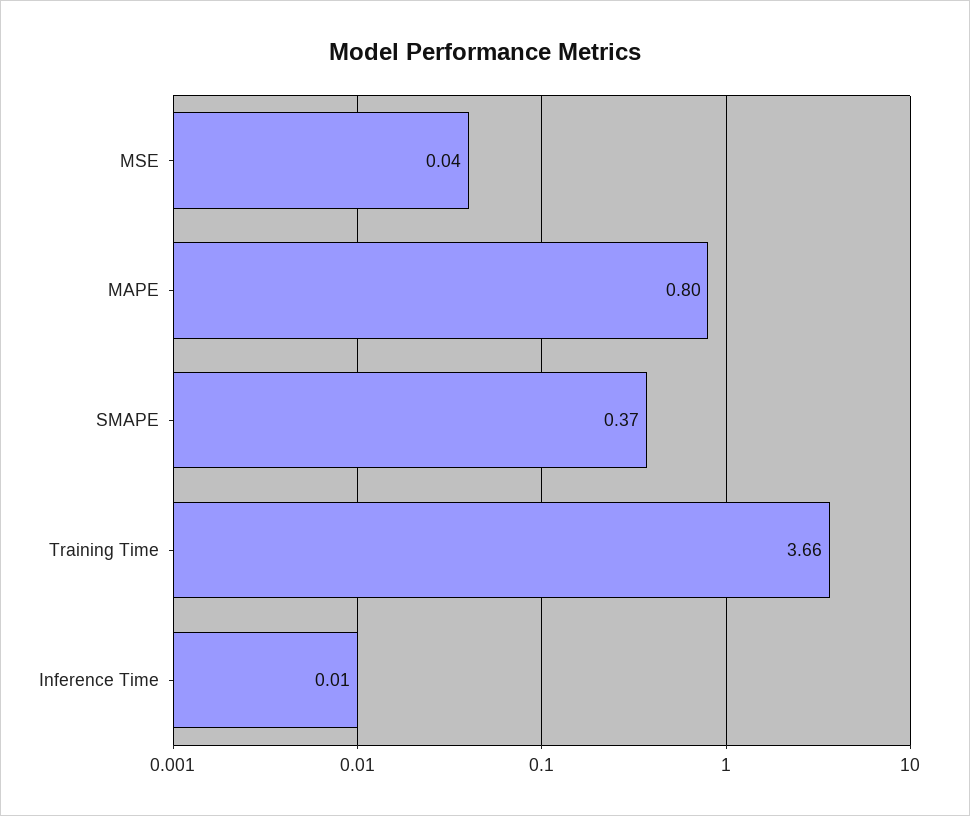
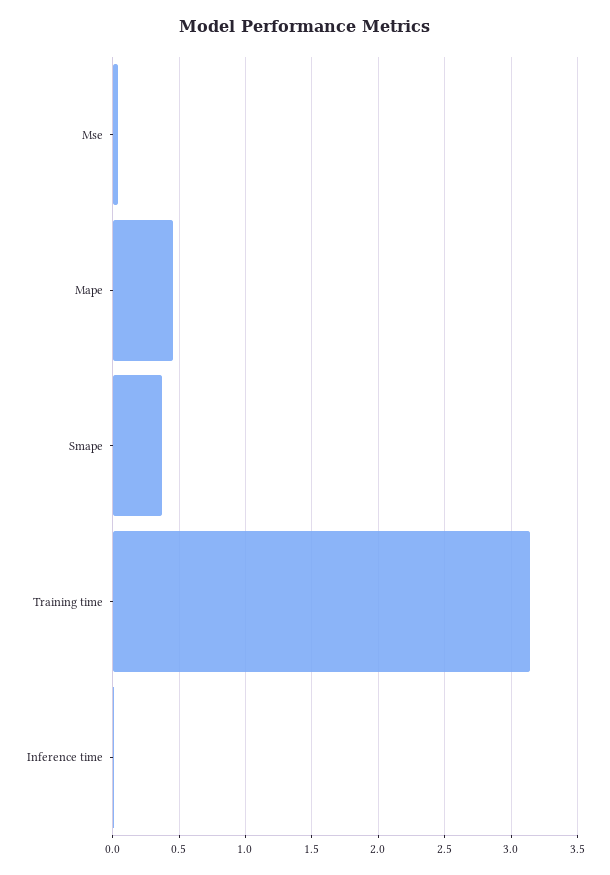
MAPE: 0.8 -> 0.45
Training Time: 3.66 -> 3.15

